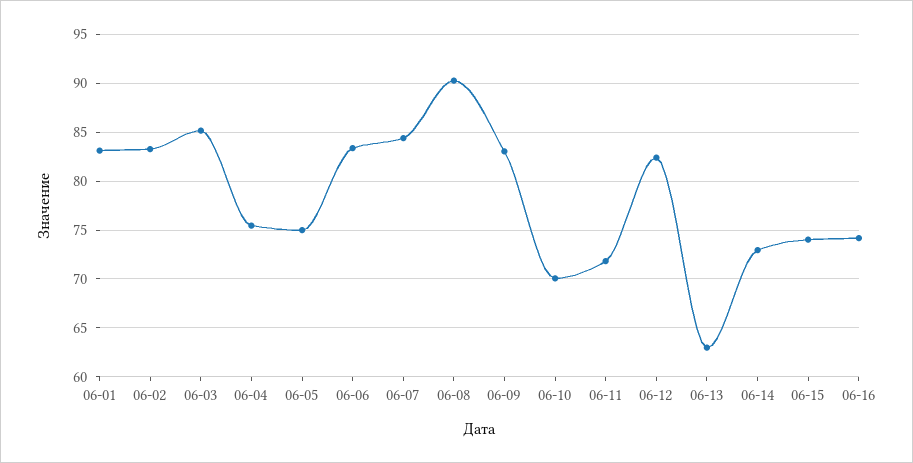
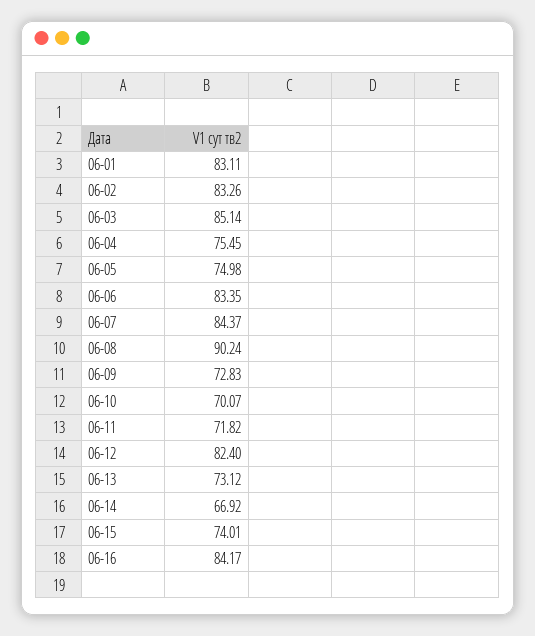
06-09: 83 -> 72.83
06-13: 63 -> 73.12
06-14: 73 -> 66.92
06-16: 74 -> 84.17

